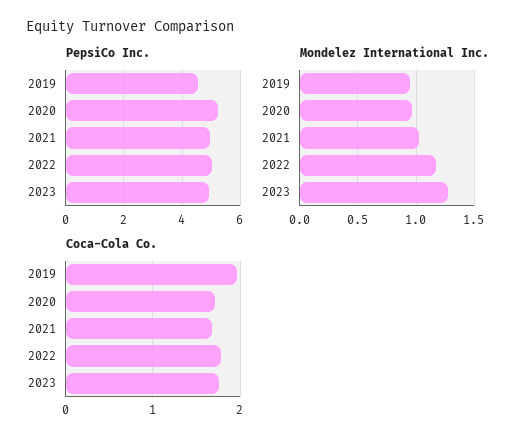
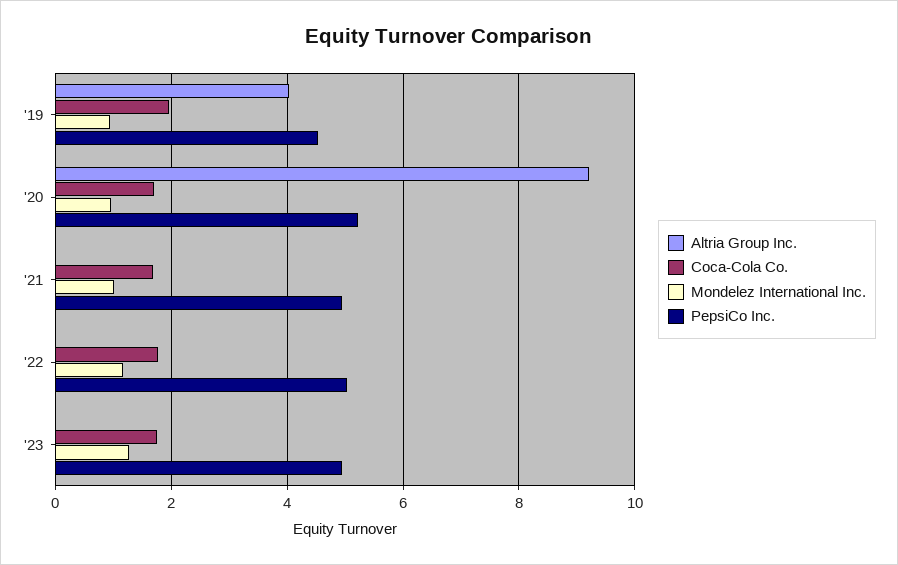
Altria Group Inc., 2019: none -> 4
Altria Group Inc., 2020: none -> 9.2
Altria Group Inc., 2021: none -> 0
Altria Group Inc., 2022: none -> 0
Altria Group Inc., 2023: none -> 0

